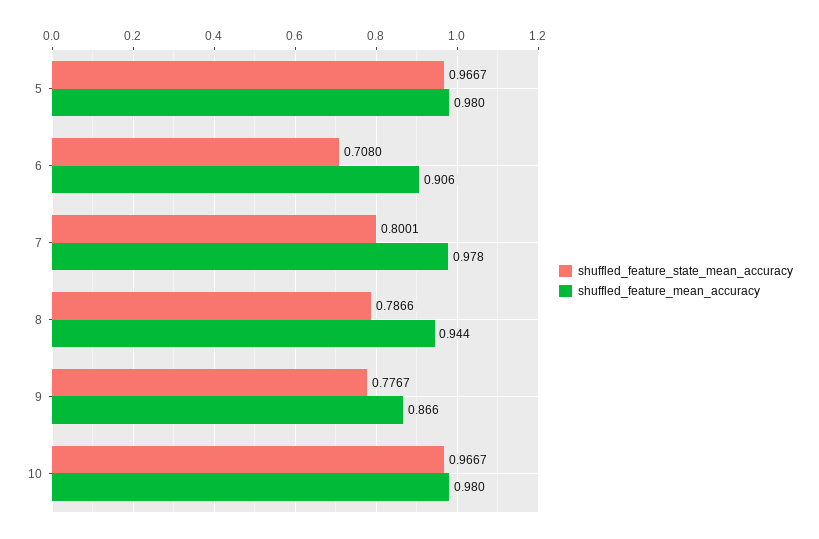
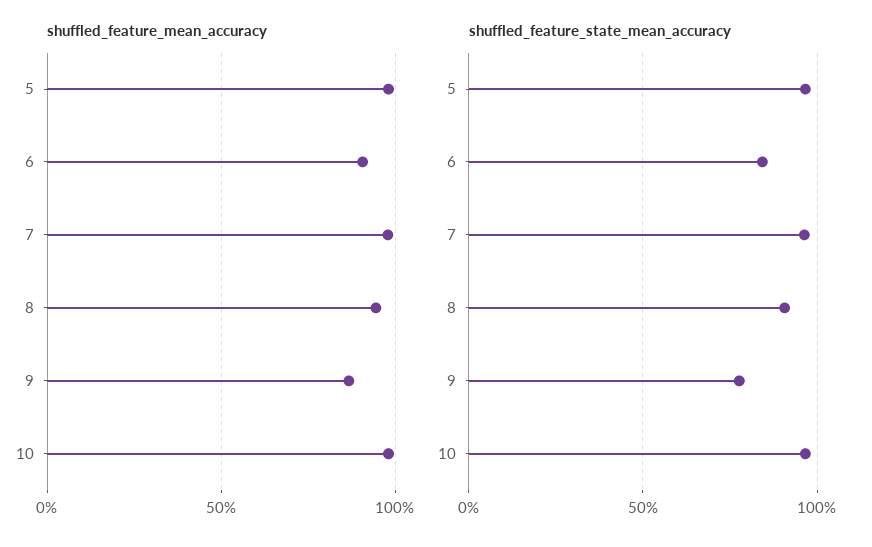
shuffled_feature_state_mean_accuracy, 6: 0.708 -> 0.85
shuffled_feature_state_mean_accuracy, 7: 0.8001 -> 0.95
shuffled_feature_state_mean_accuracy, 8: 0.7866 -> 0.9

